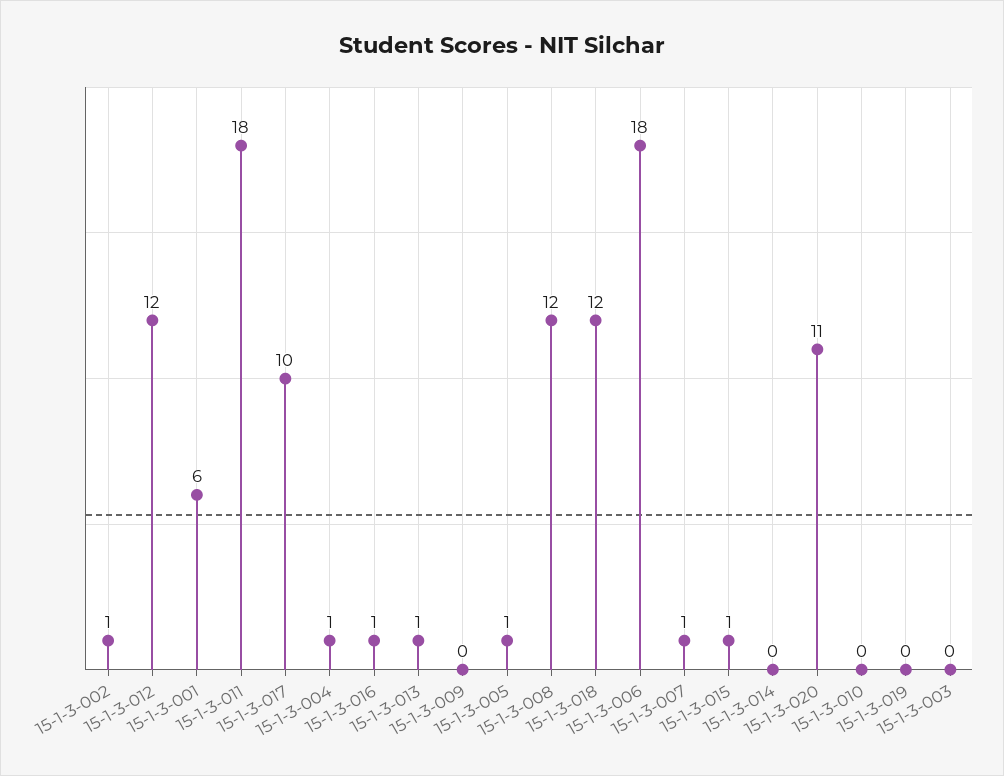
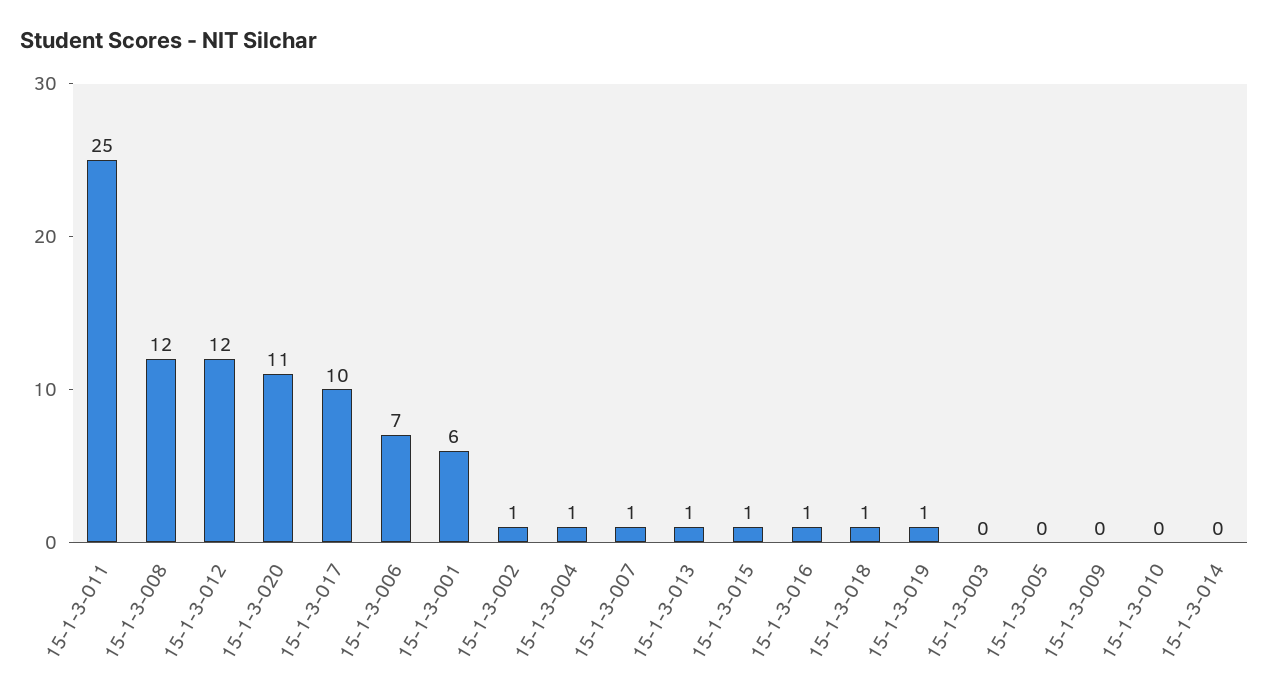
15-1-3-011: 18 -> 25
15-1-3-005: 1 -> 0
15-1-3-018: 12 -> 1
15-1-3-006: 18 -> 7
15-1-3-019: 0 -> 1

